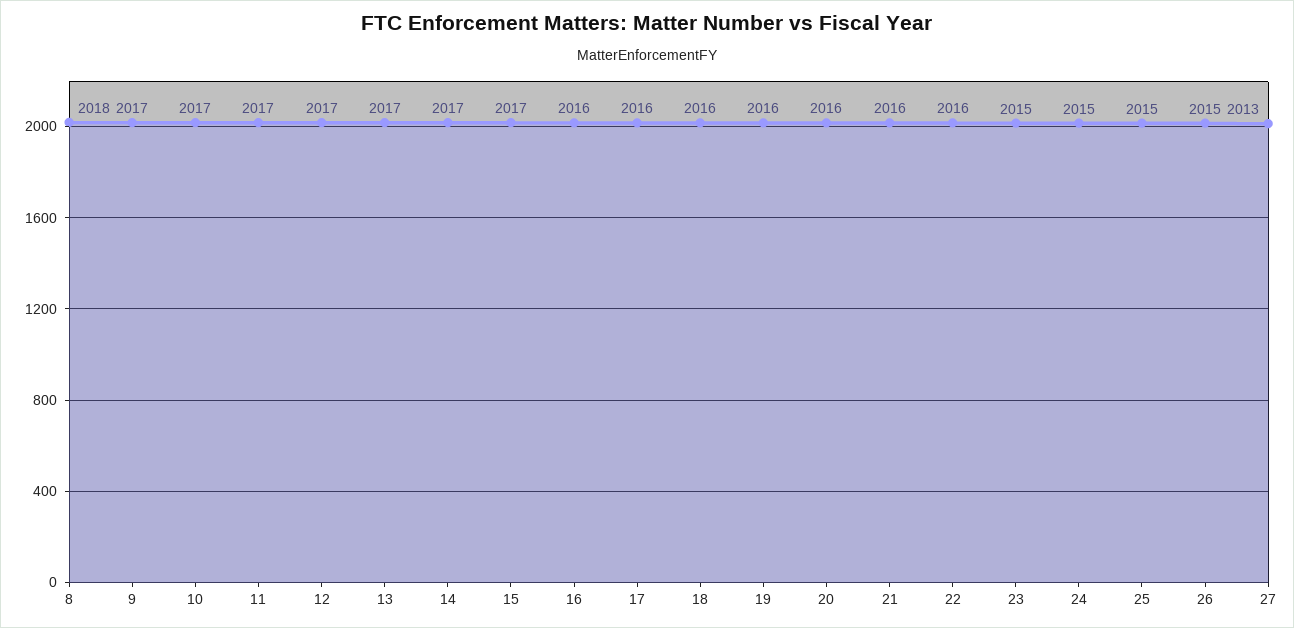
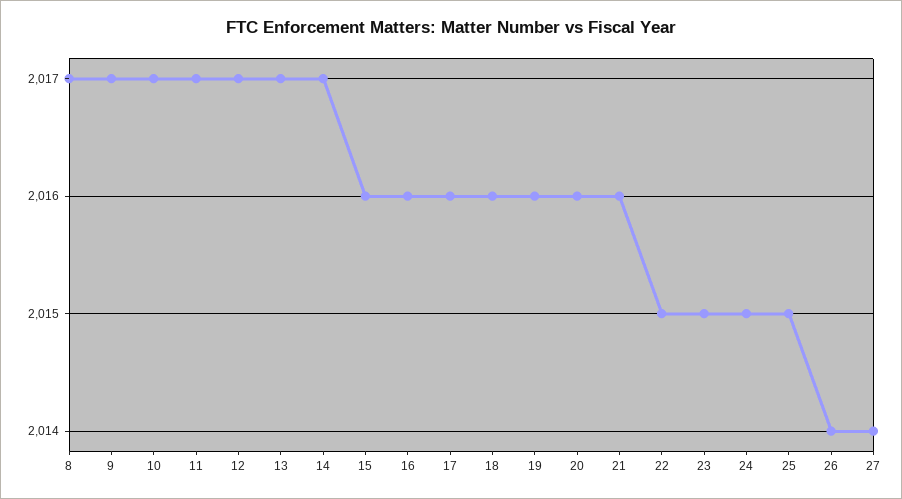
8: 2018 -> 2017
15: 2017 -> 2016
22: 2016 -> 2015
26: 2015 -> 2014
27: 2013 -> 2014

